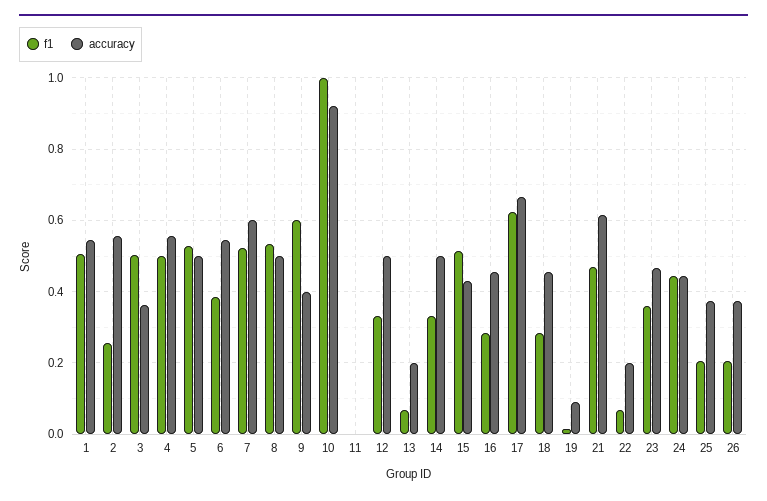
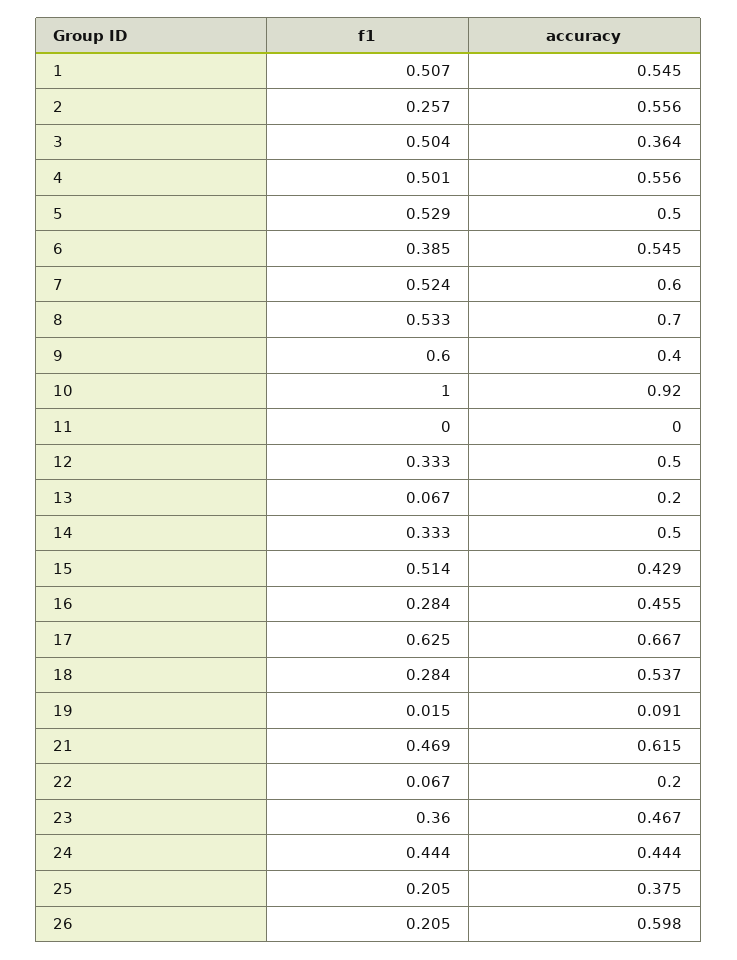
accuracy, 8: 0.5 -> 0.7
accuracy, 18: 0.46 -> 0.537
accuracy, 26: 0.38 -> 0.598

